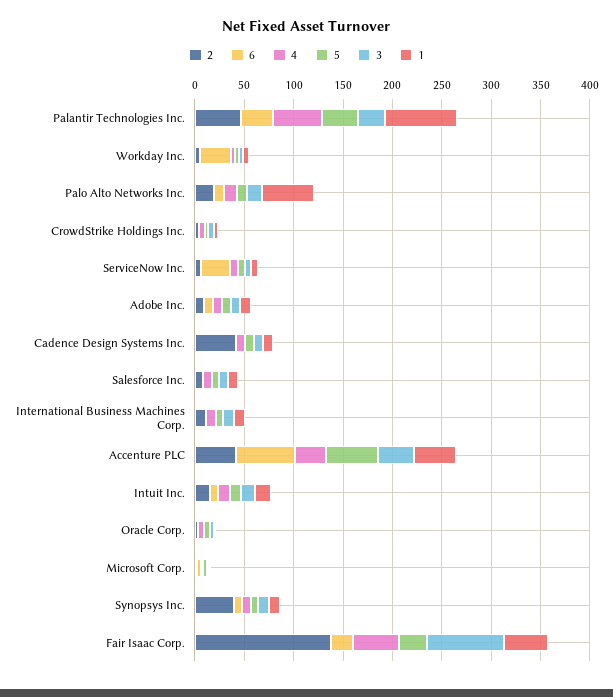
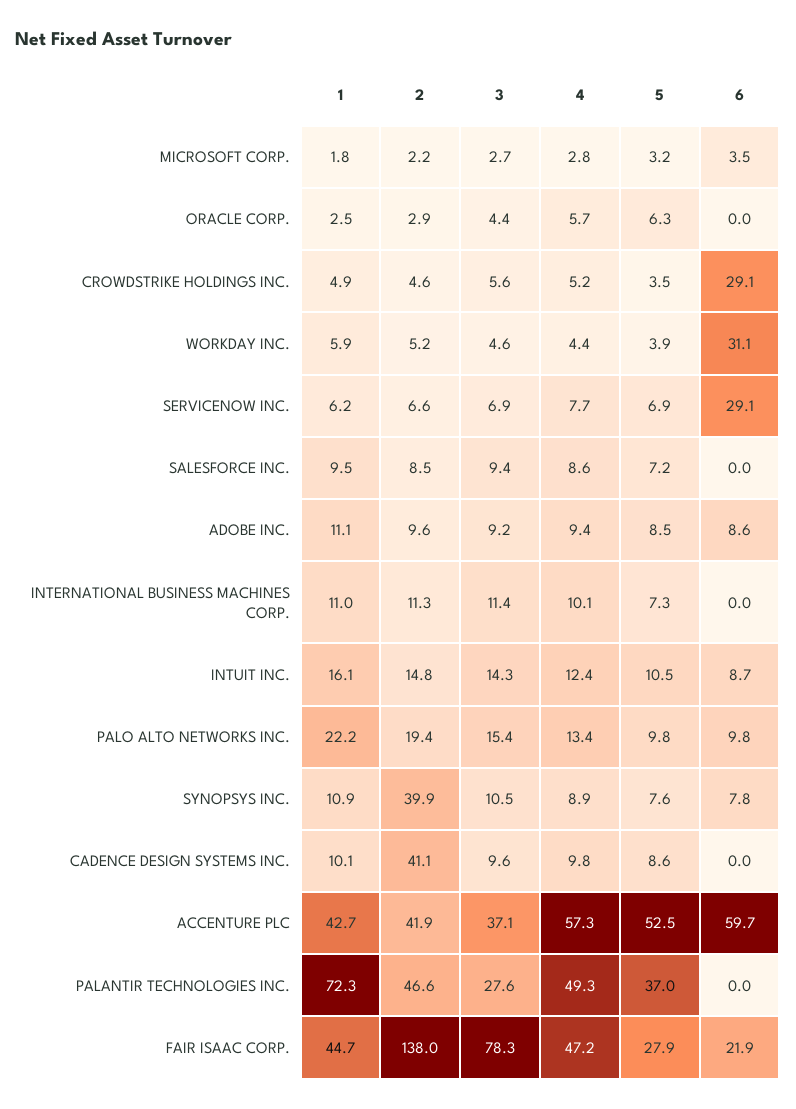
6, Palantir Technologies Inc.: 30 -> 0
1, Palo Alto Networks Inc.: 50 -> 22.2
6, CrowdStrike Holdings Inc.: 0 -> 29.1
4, Accenture PLC: 30 -> 57.3

